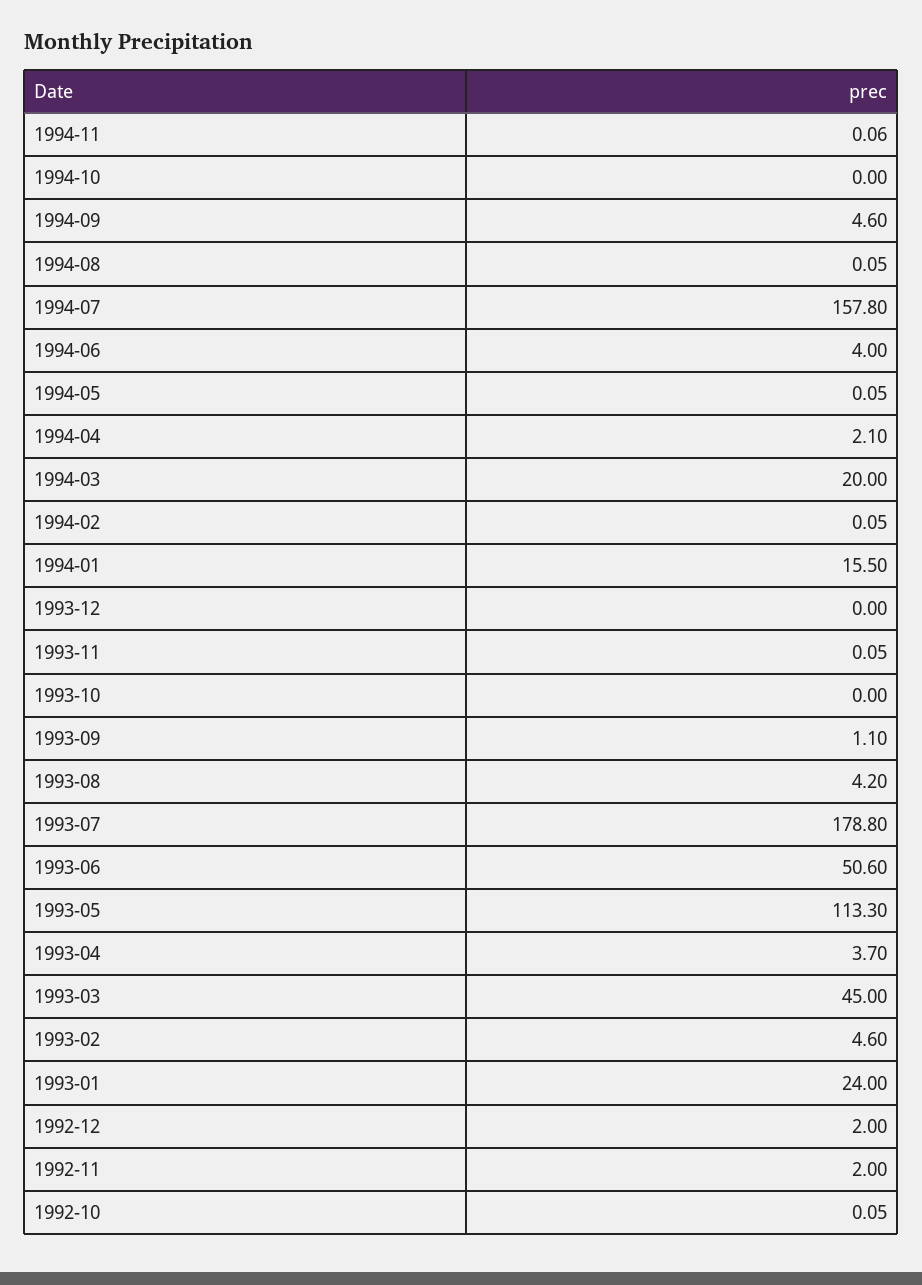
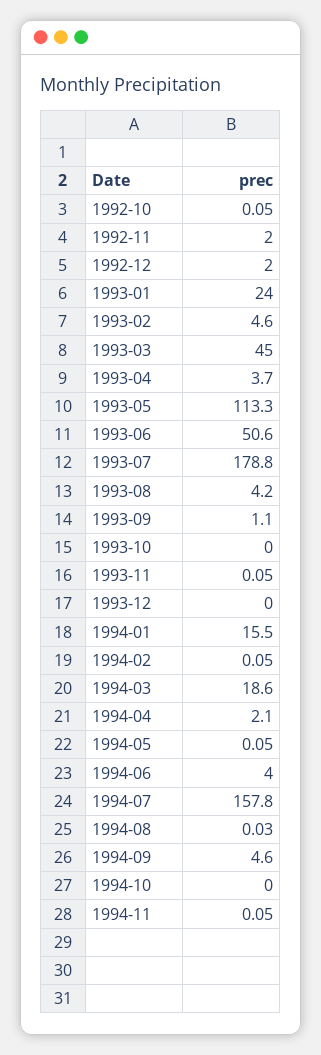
1994-11: 0.06 -> 0.05
1994-08: 0.05 -> 0.03
1994-03: 20 -> 18.6

